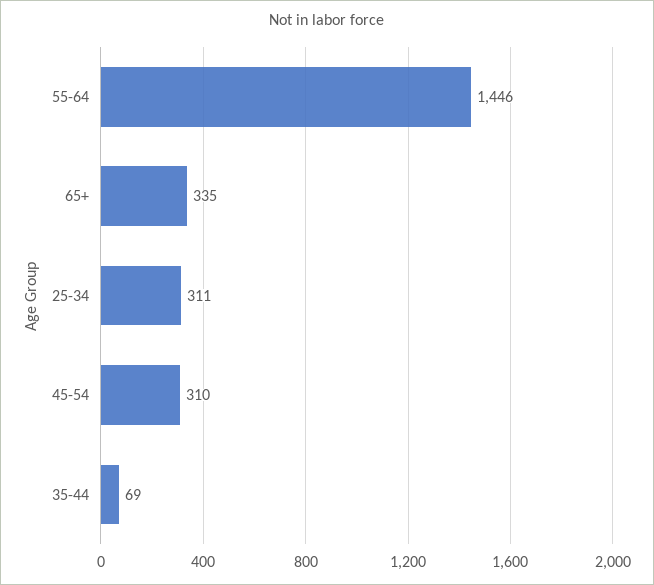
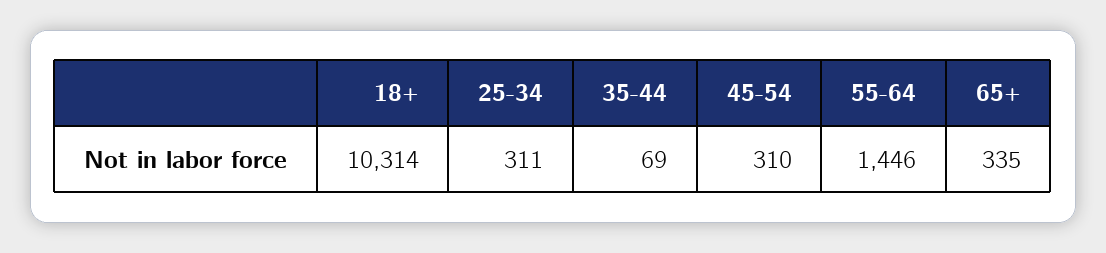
18+: none -> 10314

